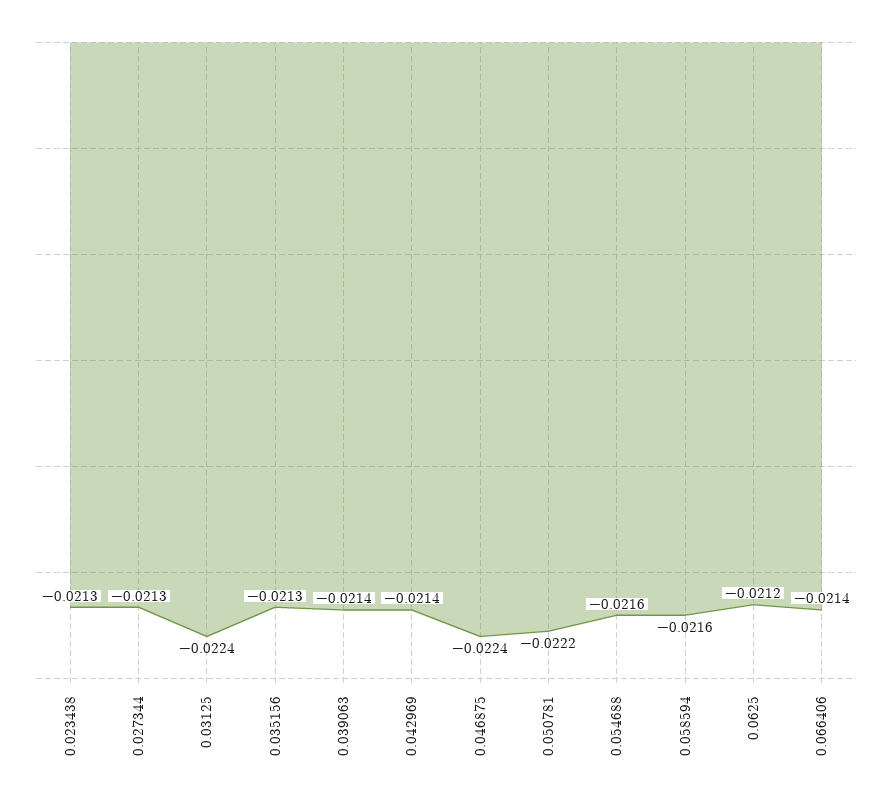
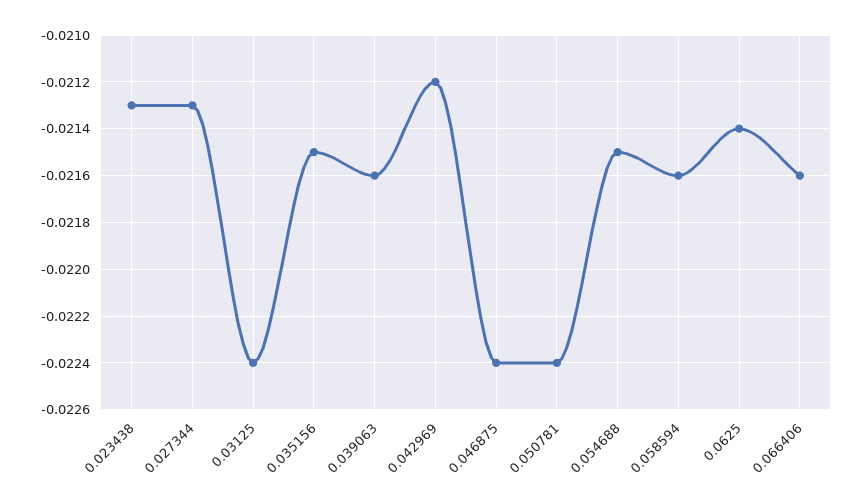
0.035156: -0.0213 -> -0.0215
0.039063: -0.0214 -> -0.0216
0.042969: -0.0214 -> -0.0212
0.050781: -0.0222 -> -0.0224
0.054688: -0.0216 -> -0.0215
0.0625: -0.0212 -> -0.0214
0.066406: -0.0214 -> -0.0216

